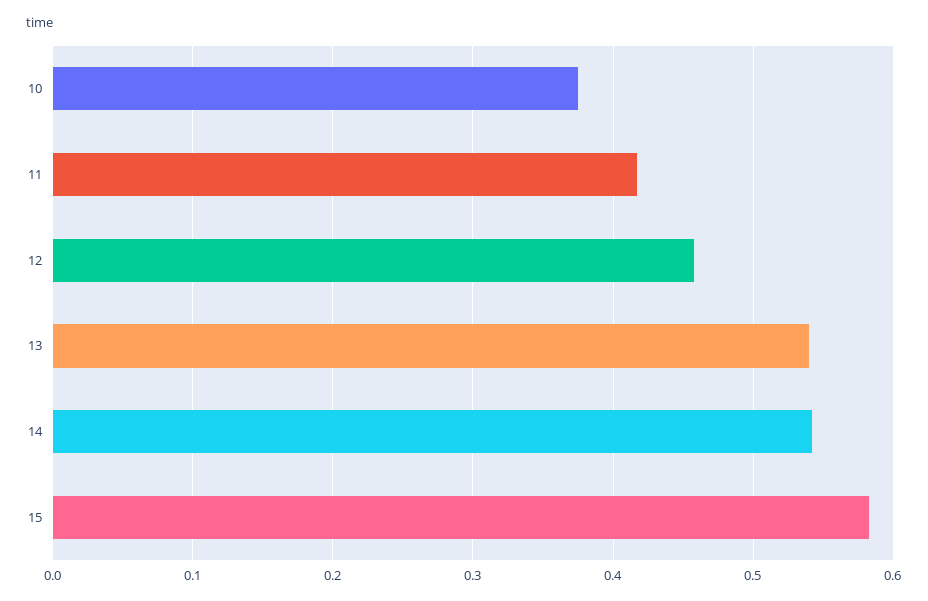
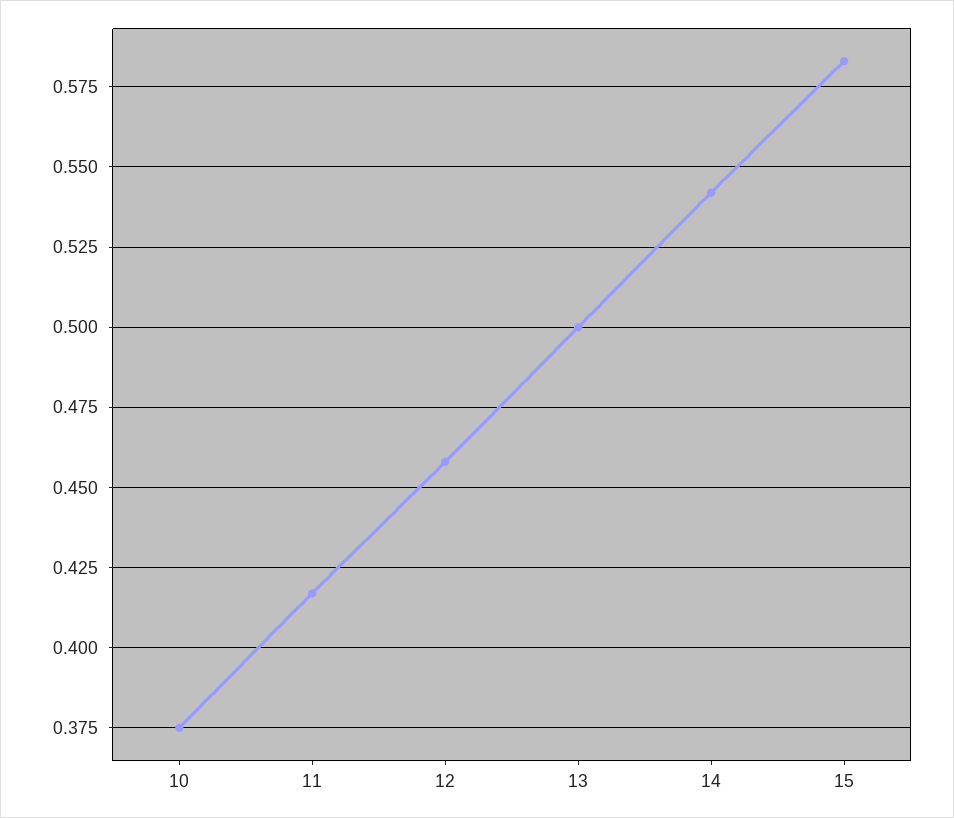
13: 0.54 -> 0.5

